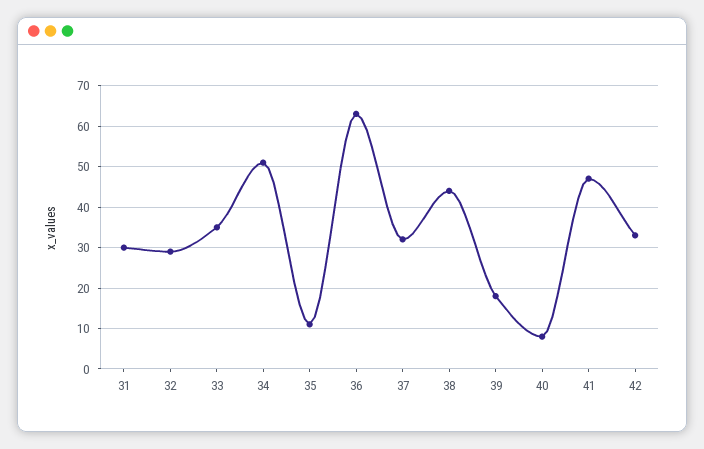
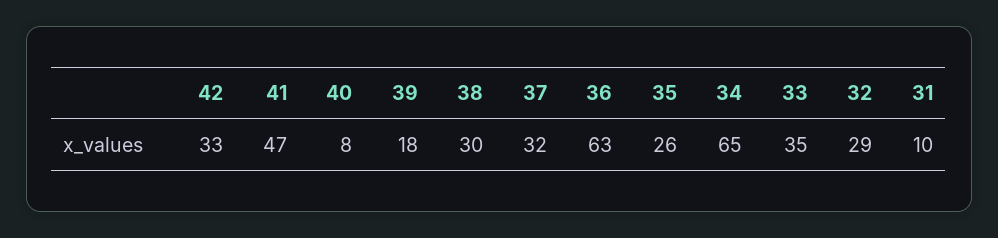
31: 30 -> 10
34: 50 -> 65
35: 10 -> 26
38: 45 -> 30

